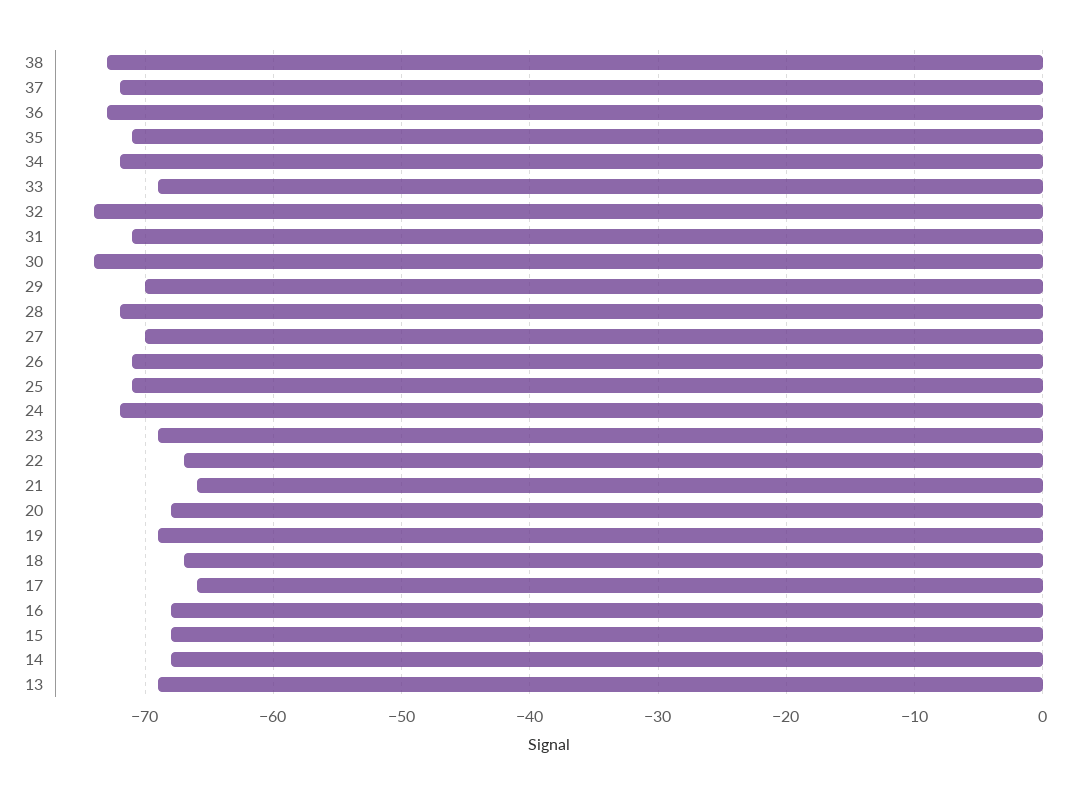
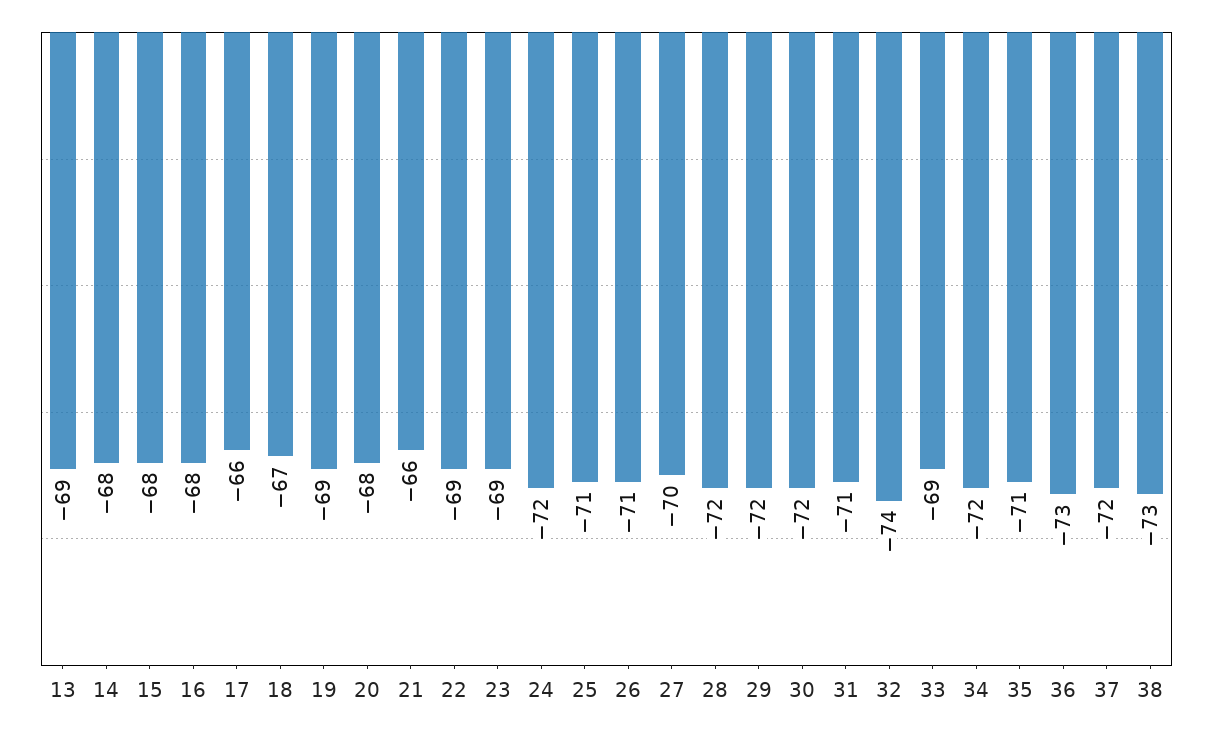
30: -74 -> -72
29: -70 -> -72
22: -67 -> -69

